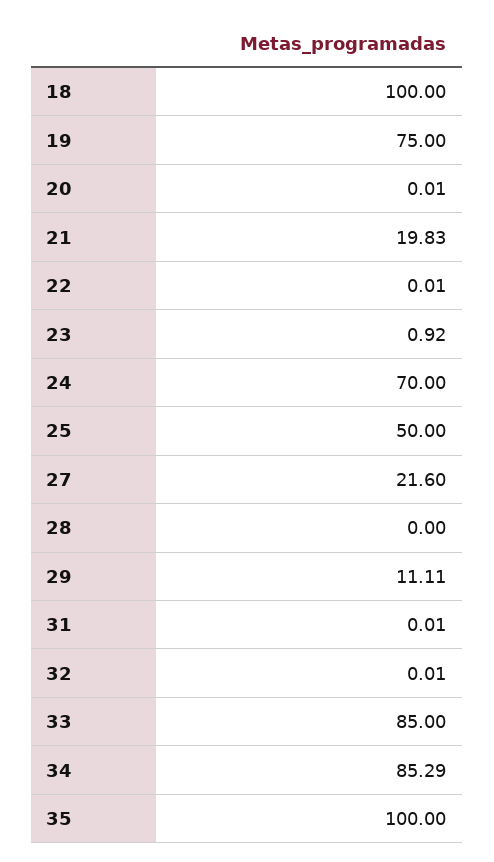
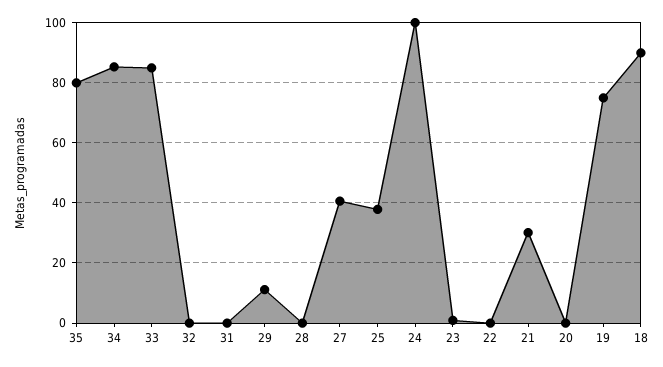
18: 100 -> 90
21: 19.83 -> 30
24: 70 -> 100
25: 50 -> 38
27: 21.6 -> 40
35: 100 -> 80

